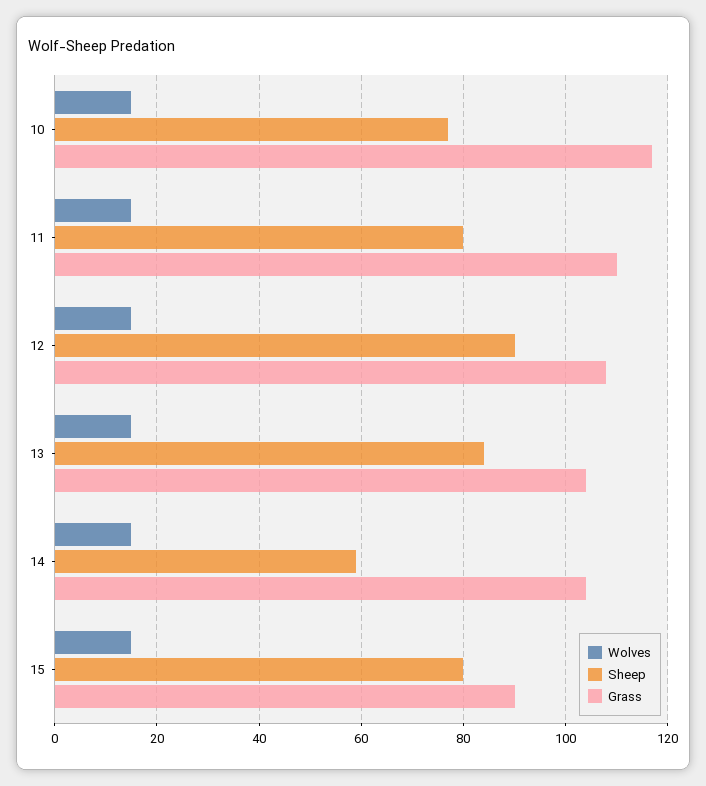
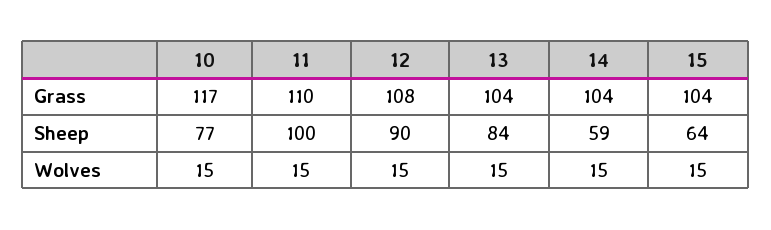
Sheep, 11: 80 -> 100
Sheep, 15: 80 -> 64
Grass, 15: 90 -> 104

